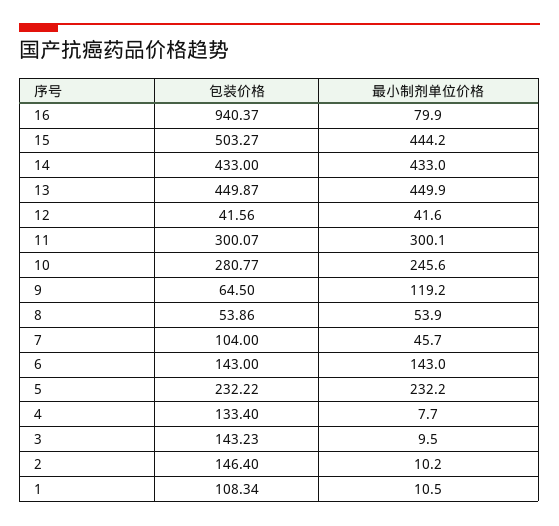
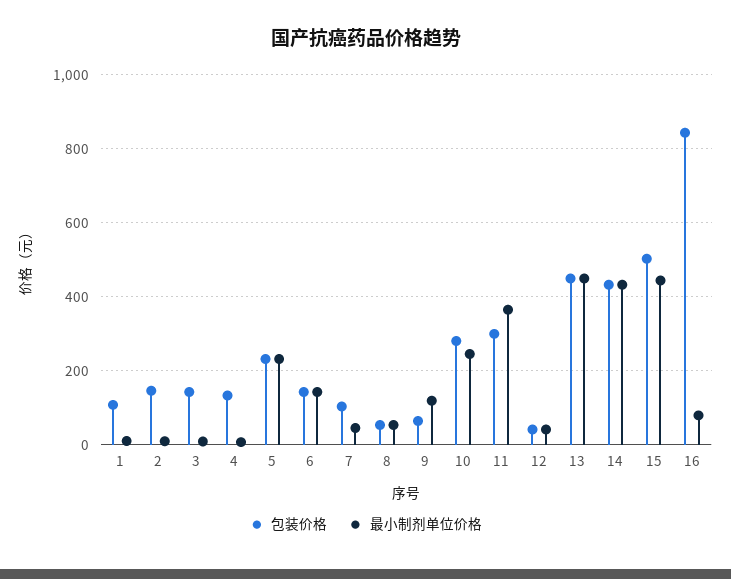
包装价格, 16: 940.37 -> 840
最小制剂单位价格, 11: 300.1 -> 360

